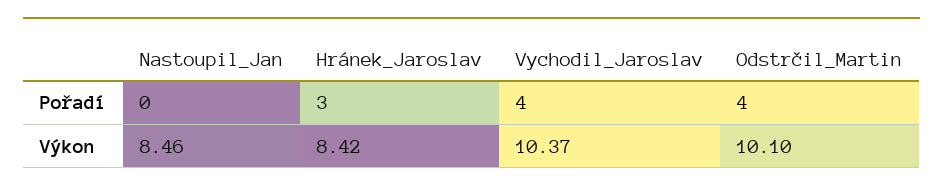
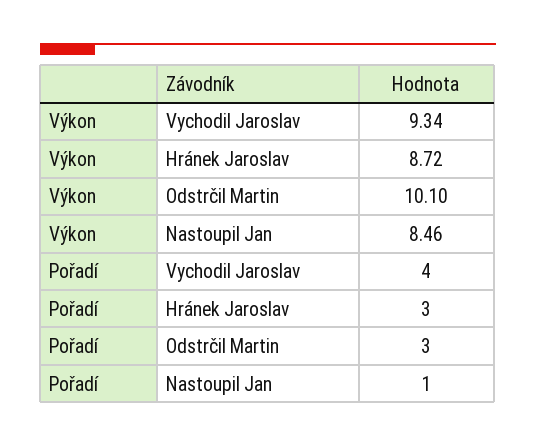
Nastoupil_Jan, Pořadí: 0 -> 1
Odstrčil_Martin, Pořadí: 4 -> 3
Hránek_Jaroslav, Výkon: 8.42 -> 8.72
Vychodil_Jaroslav, Výkon: 10.37 -> 9.34

